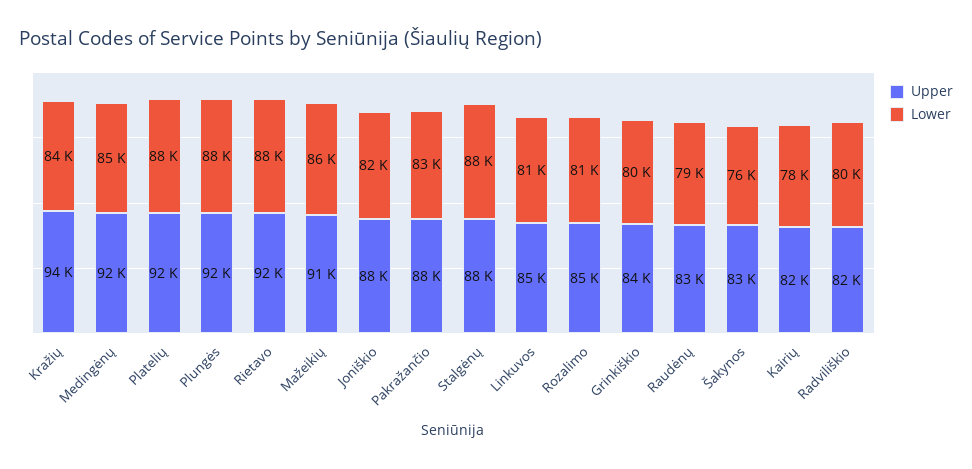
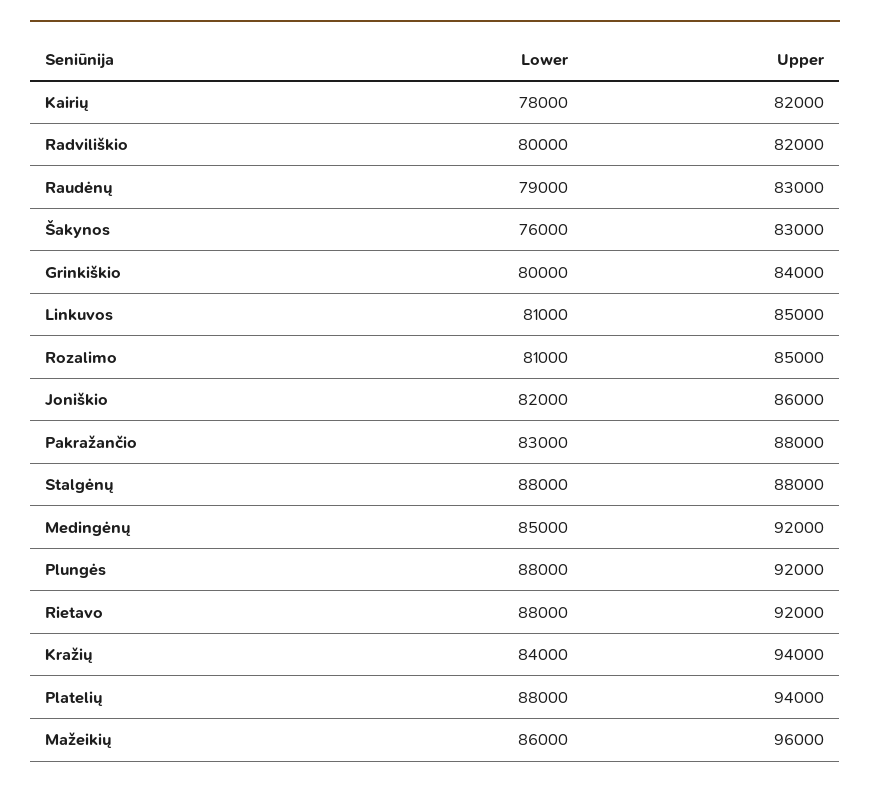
Upper, Platelių: 92000 -> 94000
Upper, Mažeikių: 91000 -> 96000
Upper, Joniškio: 88000 -> 86000

